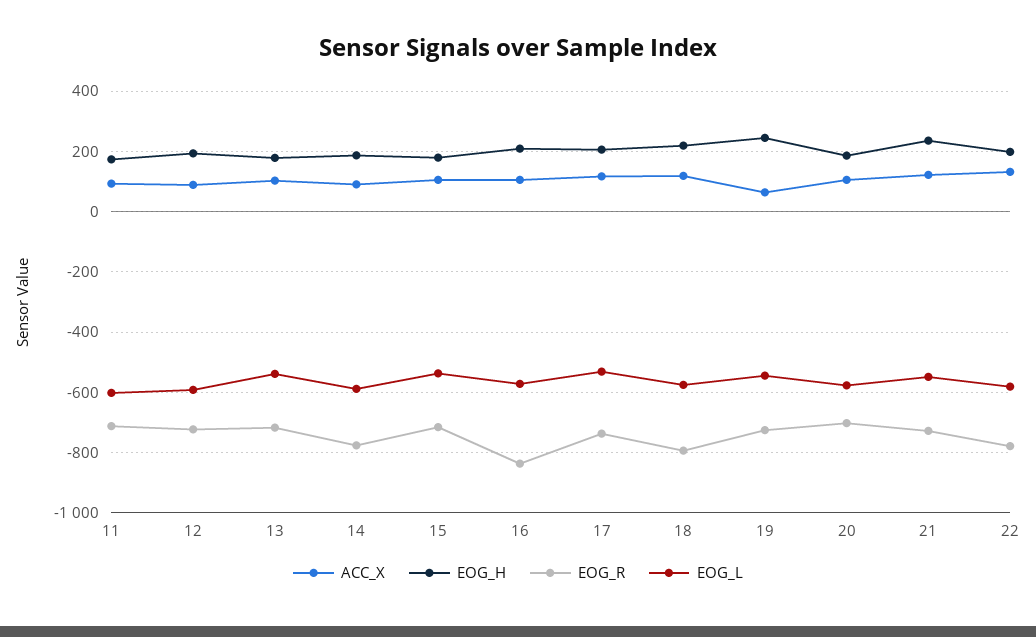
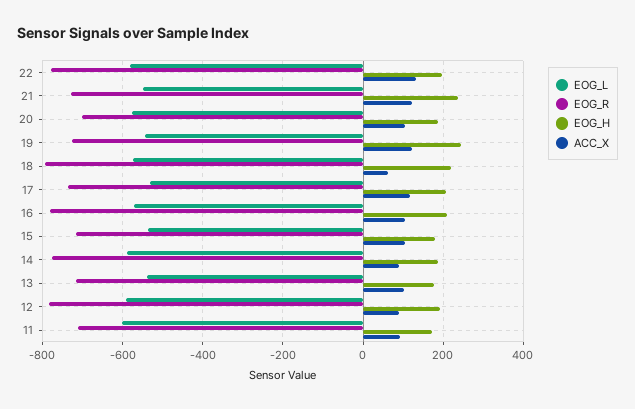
EOG_R, 12: -720 -> -780
EOG_R, 16: -840 -> -780
ACC_X, 18: 120 -> 60
ACC_X, 19: 60 -> 120

